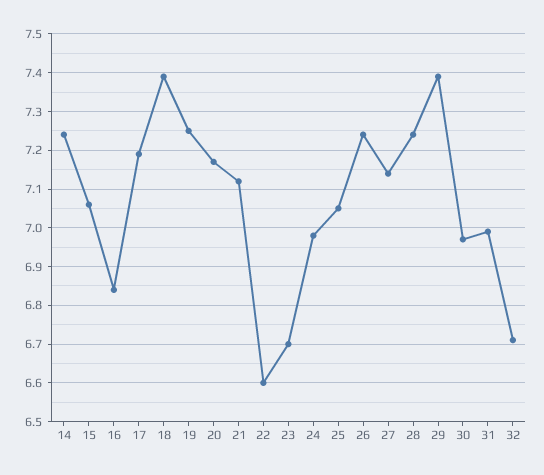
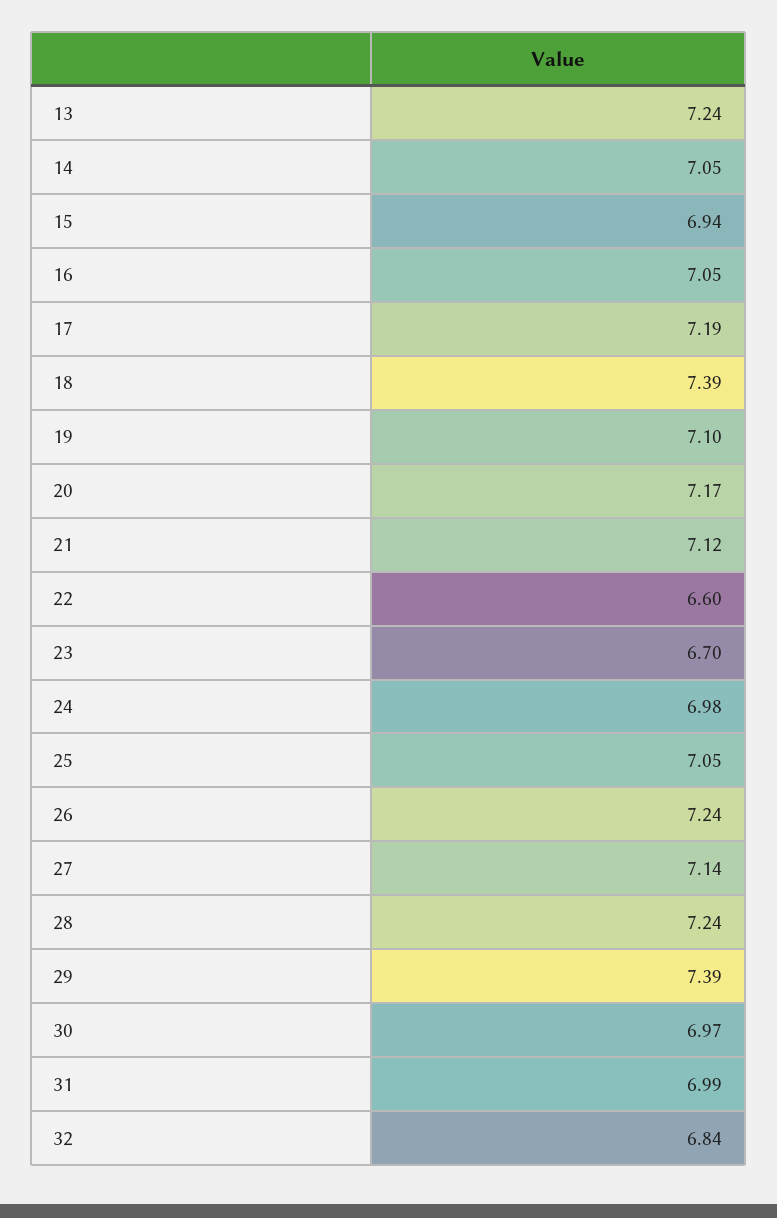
14: 7.25 -> 7.05
15: 7.05 -> 6.94
16: 6.85 -> 7.05
19: 7.25 -> 7.1
32: 6.7 -> 6.84
13: none -> 7.24

